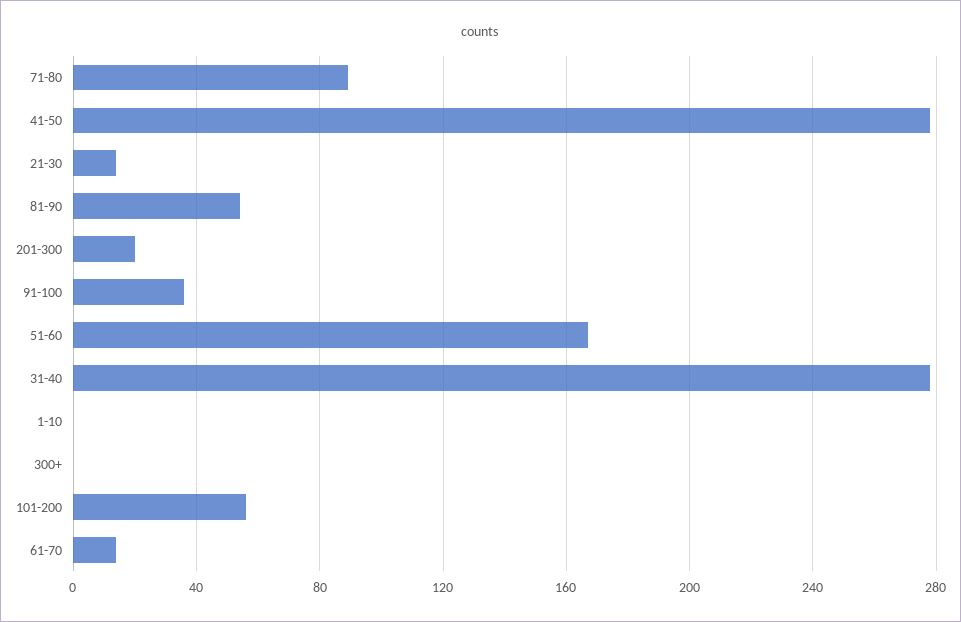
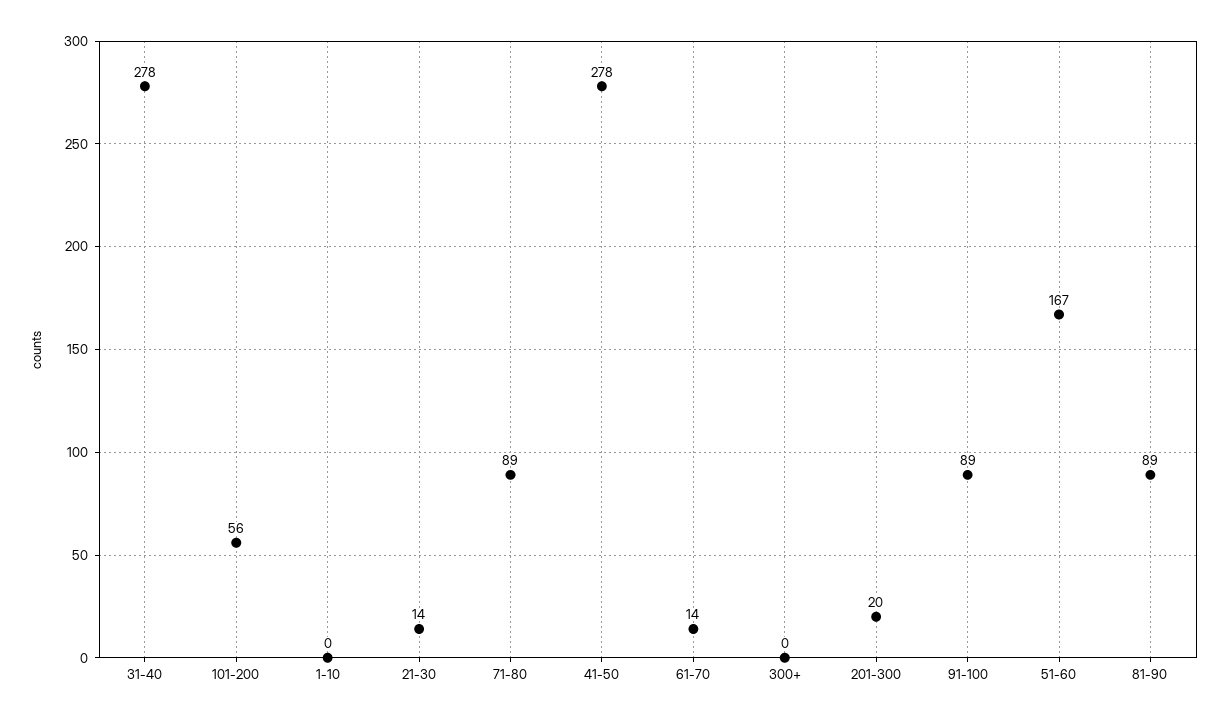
81-90: 55 -> 89
91-100: 35 -> 89

